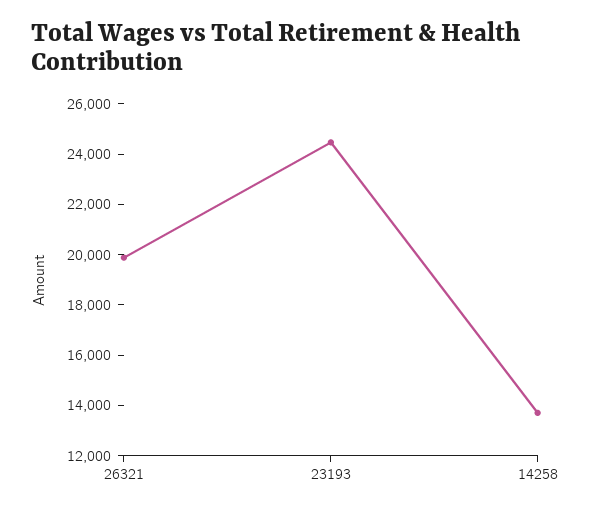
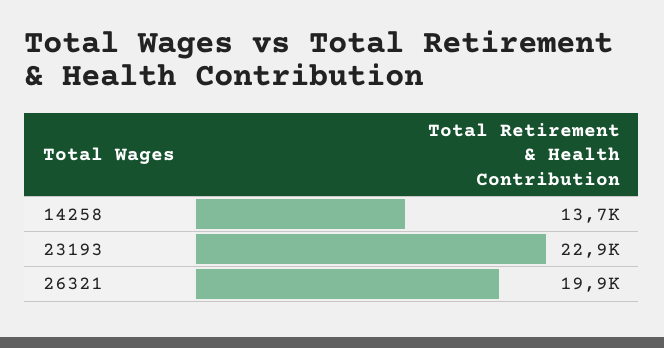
23193: 24500 -> 22900

